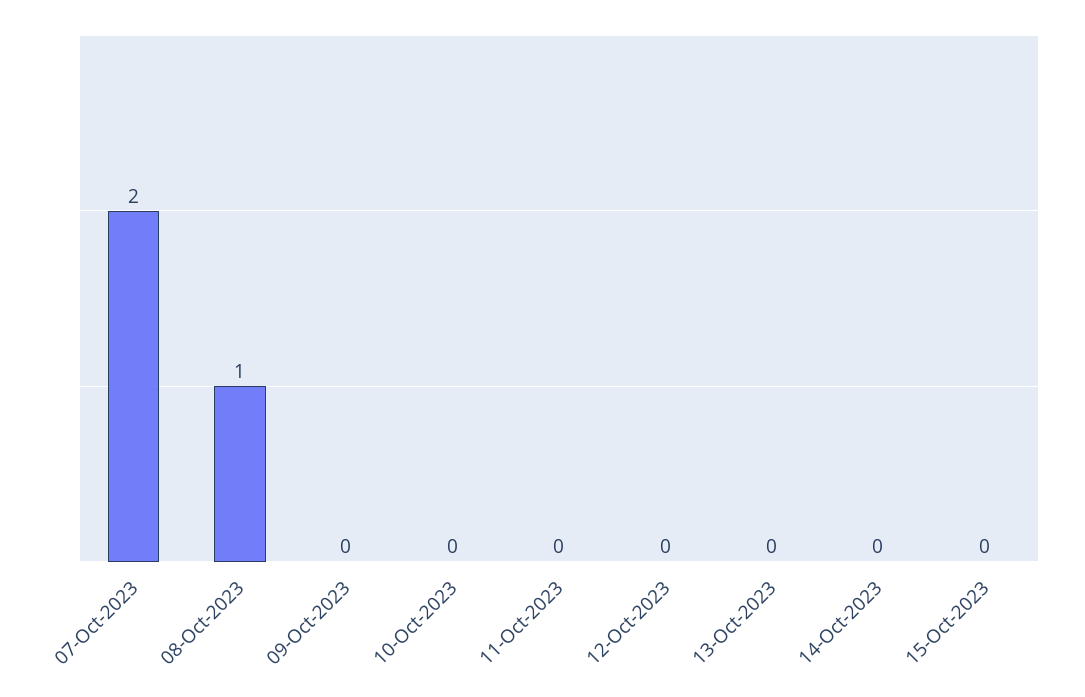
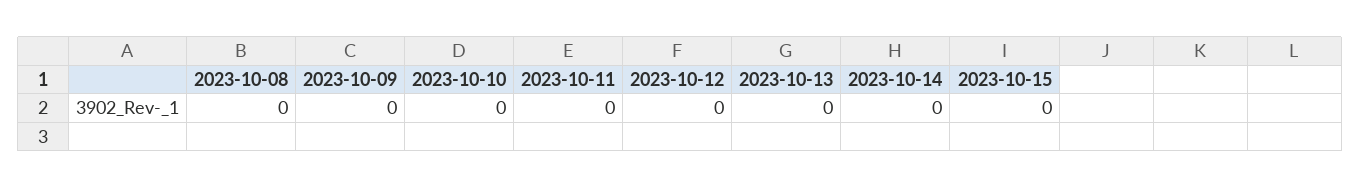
07-Oct-2023: 2 -> none
08-Oct-2023: 1 -> 0

